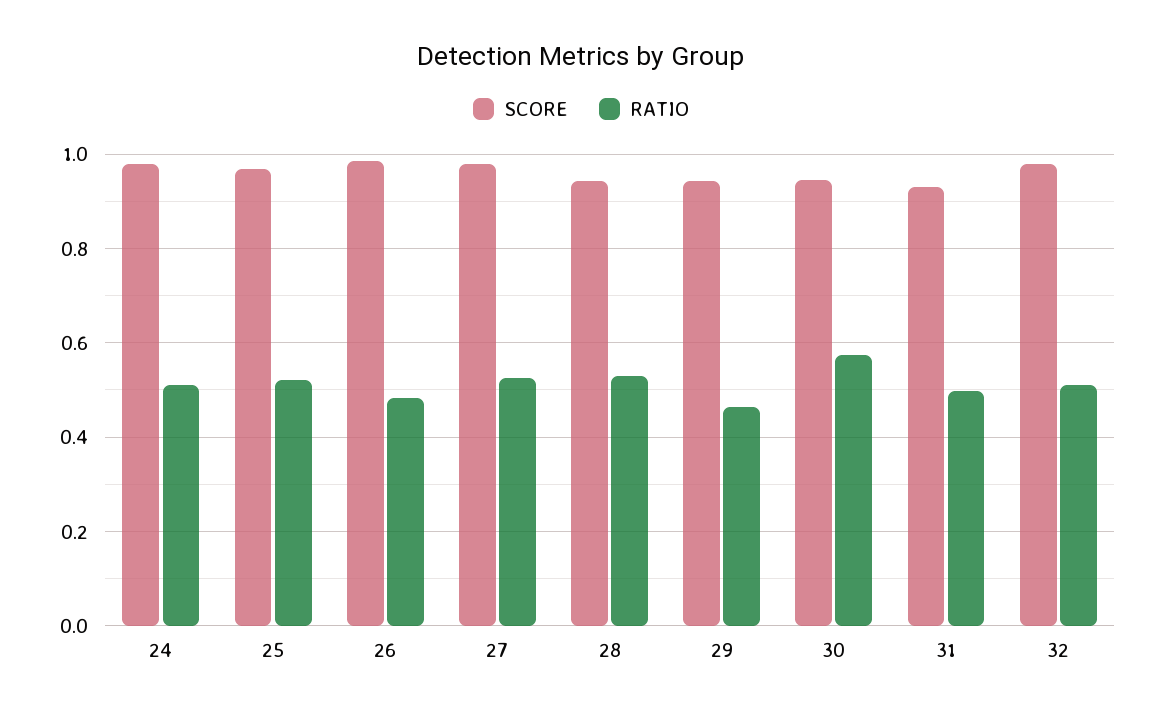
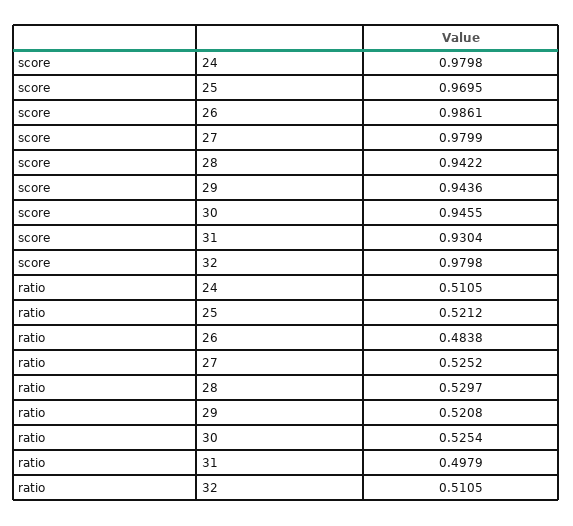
RATIO, 29: 0.46 -> 0.5208
RATIO, 30: 0.58 -> 0.5254

